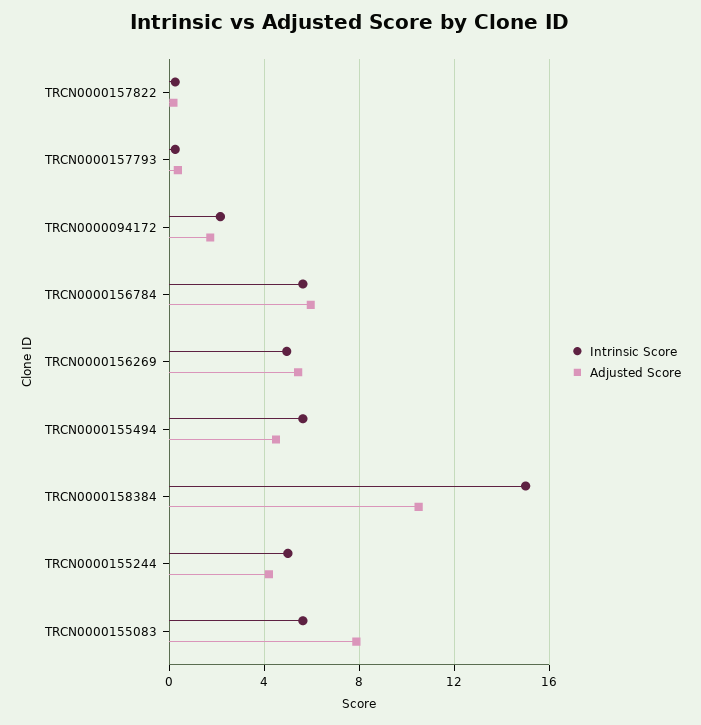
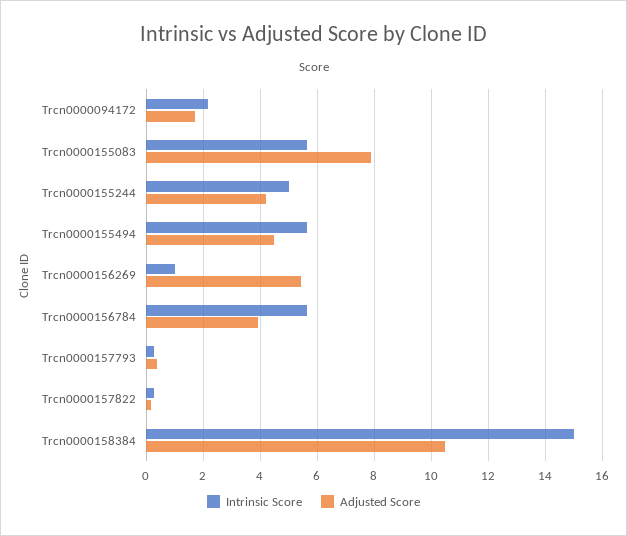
Adjusted Score, TRCN0000156784: 6 -> 4
Intrinsic Score, TRCN0000156269: 5 -> 1

